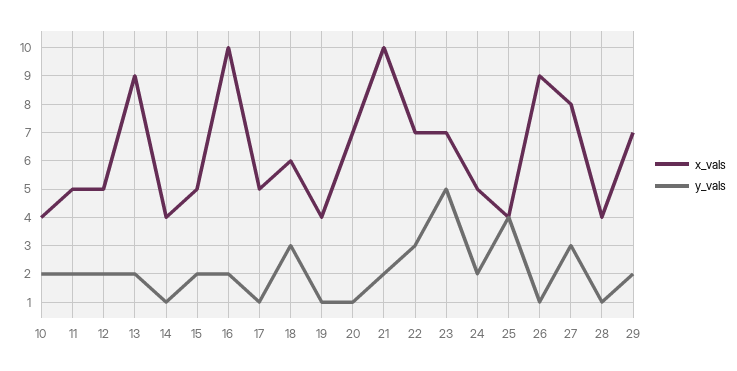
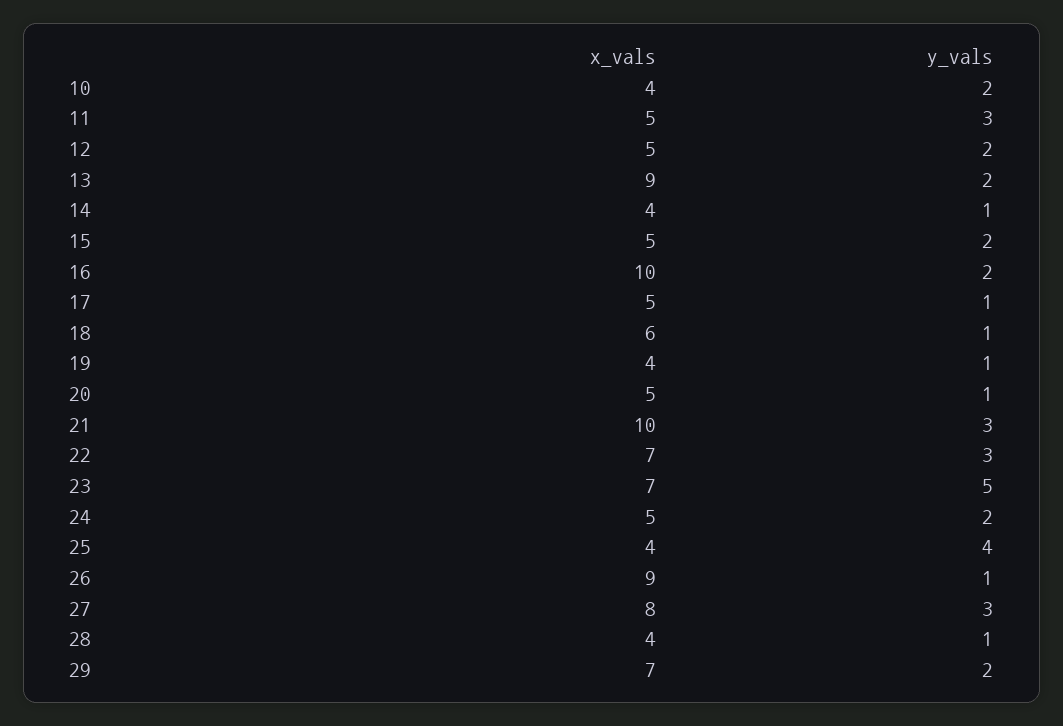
y_vals, 11: 2 -> 3
y_vals, 18: 3 -> 1
x_vals, 20: 7 -> 5
y_vals, 21: 2 -> 3

